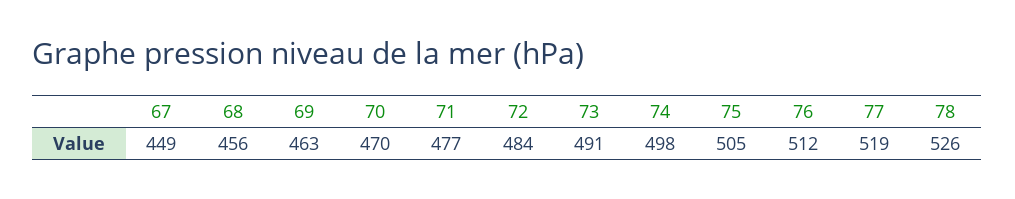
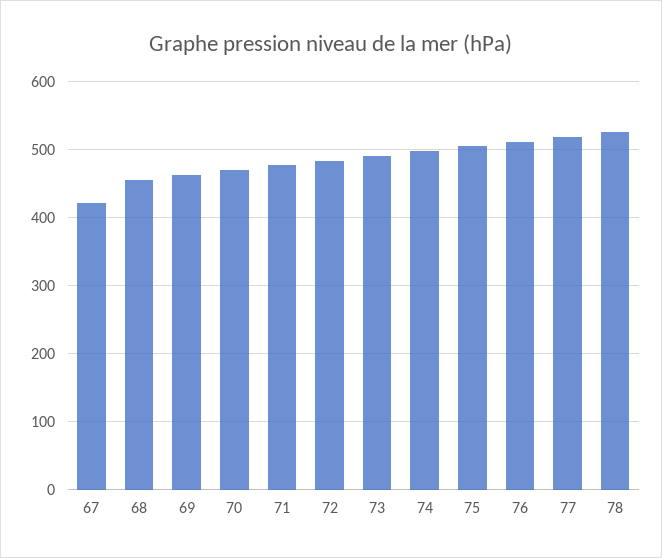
67: 449 -> 420

